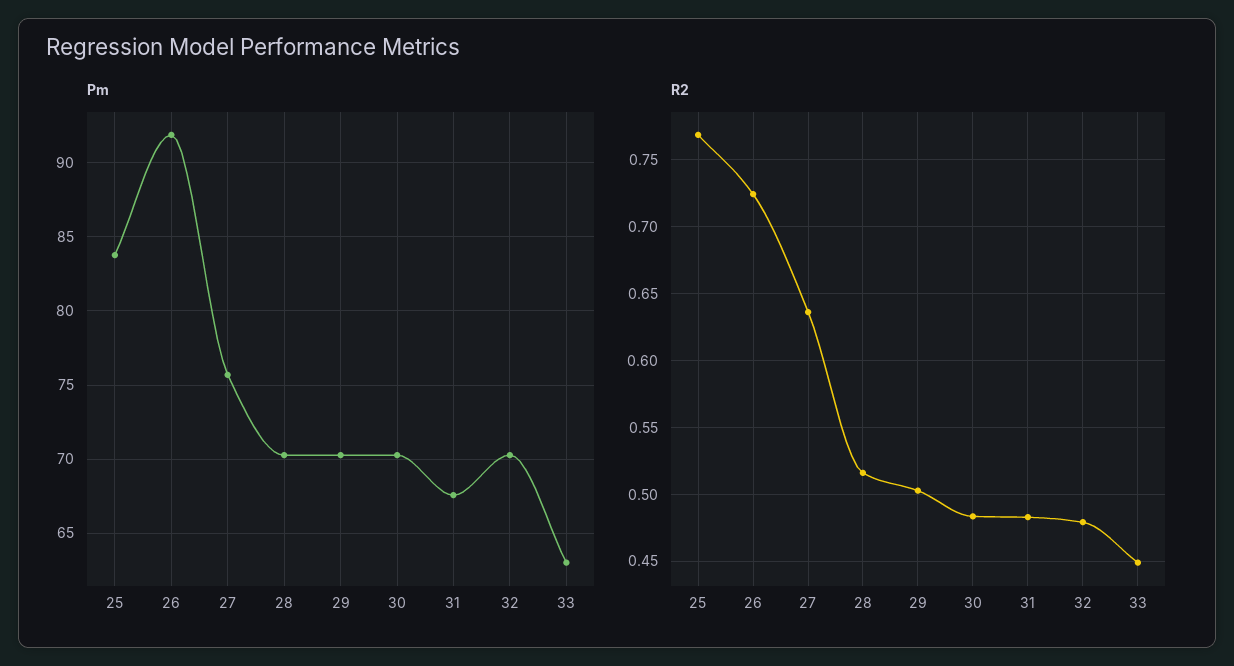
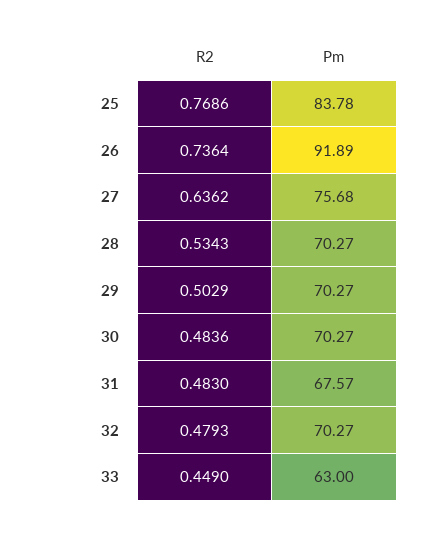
R2, 26: 0.725 -> 0.7364
R2, 28: 0.515 -> 0.5343

